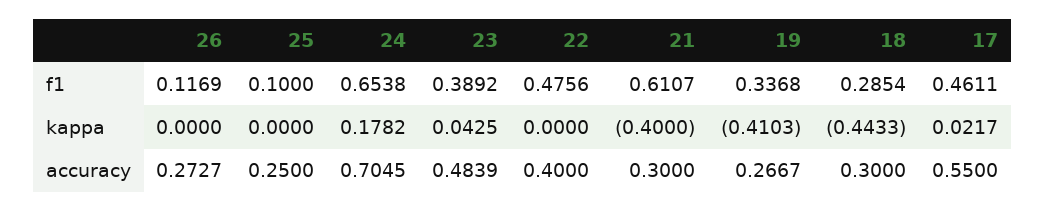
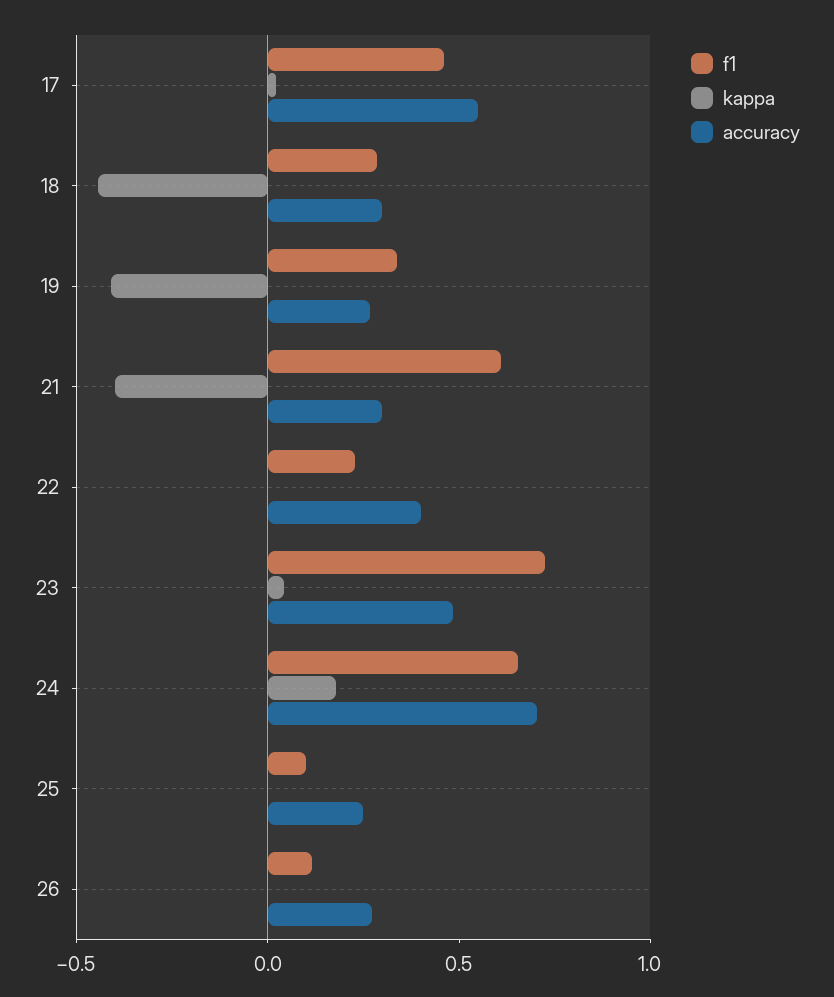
f1, 23: 0.3892 -> 0.7
f1, 22: 0.4756 -> 0.2

